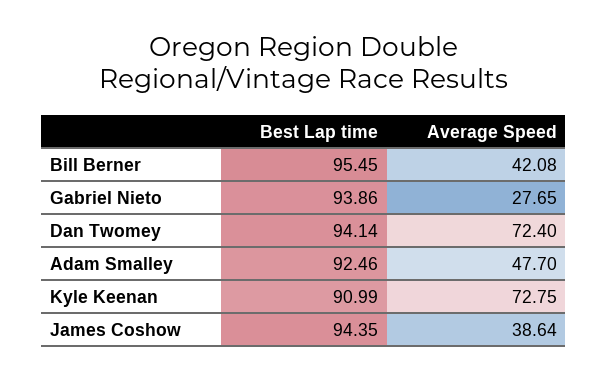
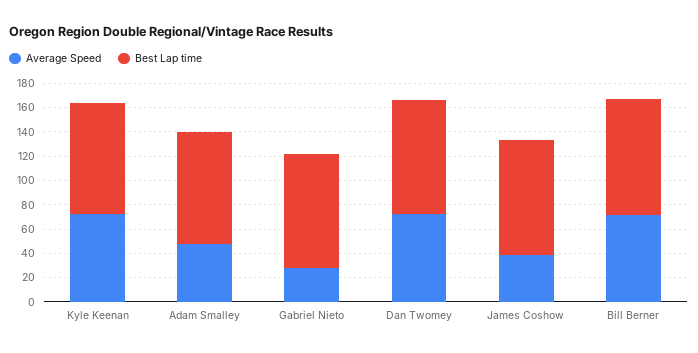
Average Speed, Bill Berner: 42.08 -> 70

